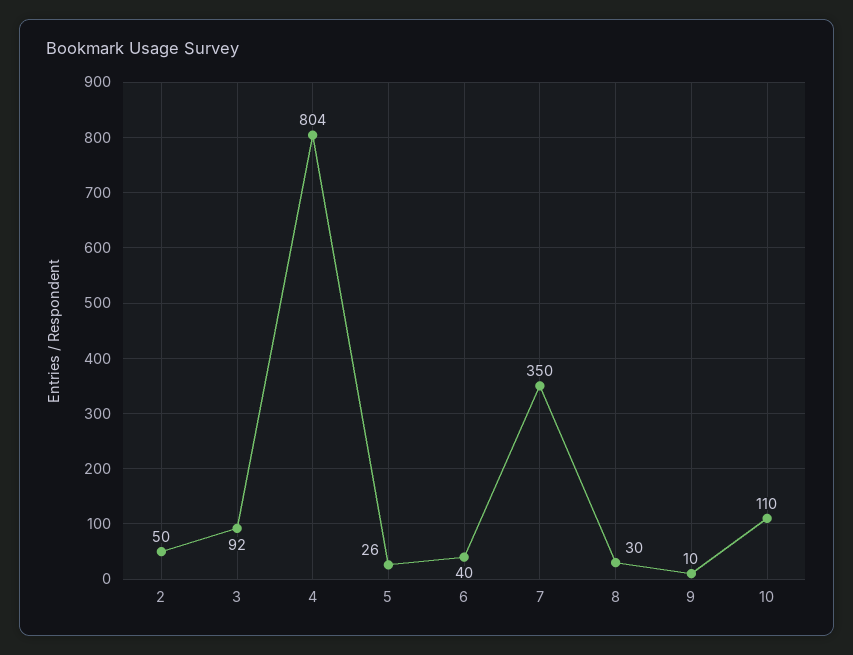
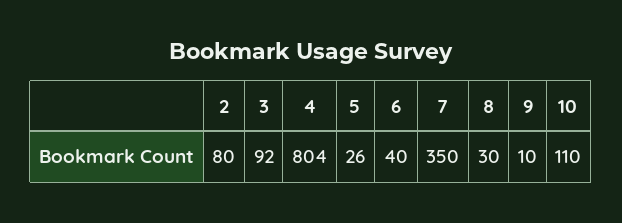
2: 50 -> 80

